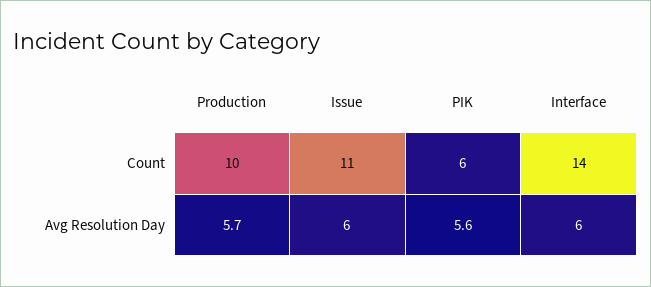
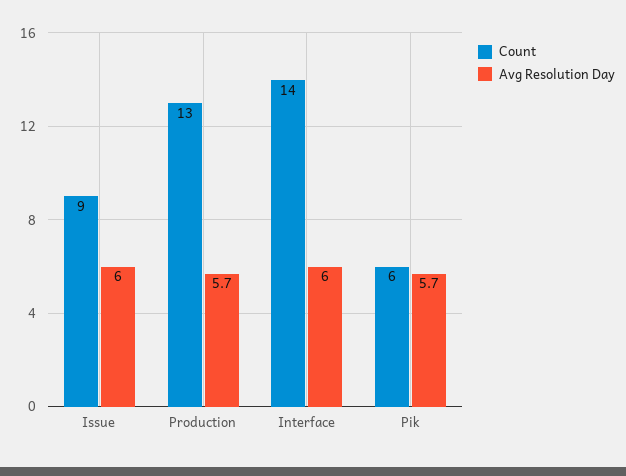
Count, Production: 10 -> 13
Count, Issue: 11 -> 9
Avg Resolution Day, PIK: 5.6 -> 5.7

